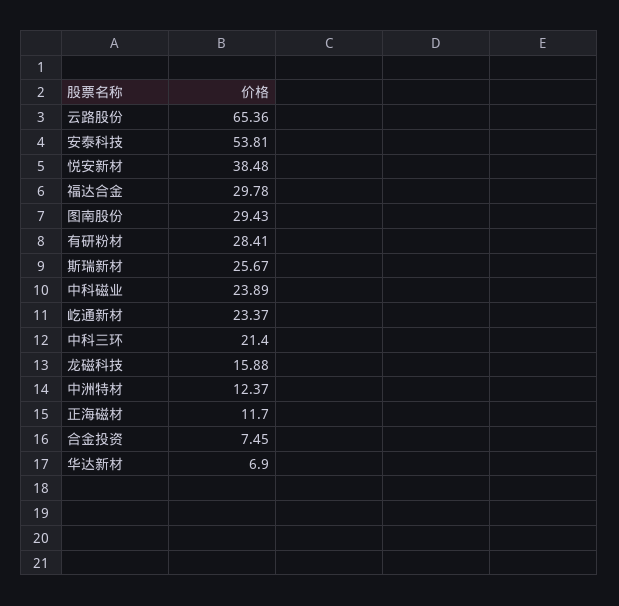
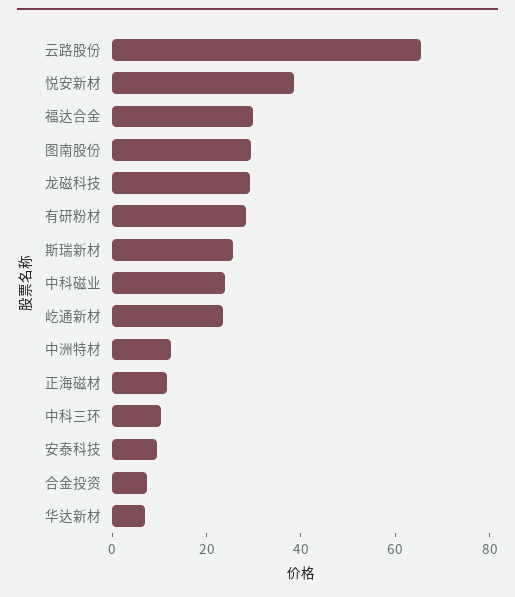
安泰科技: 53.81 -> 10
中科三环: 21.4 -> 10
龙磁科技: 15.88 -> 30

